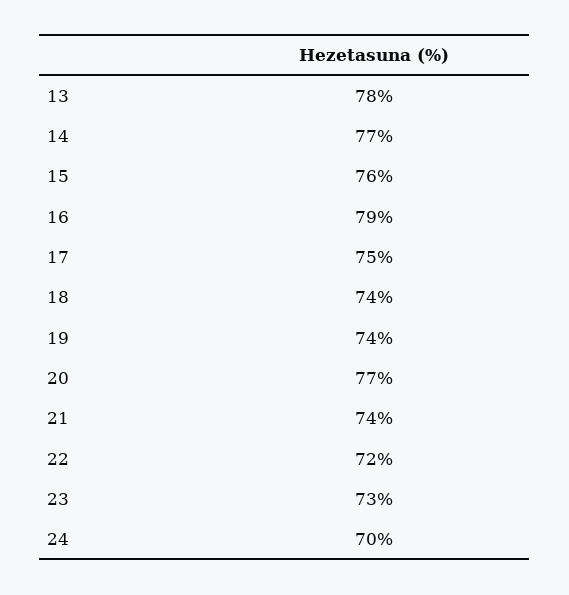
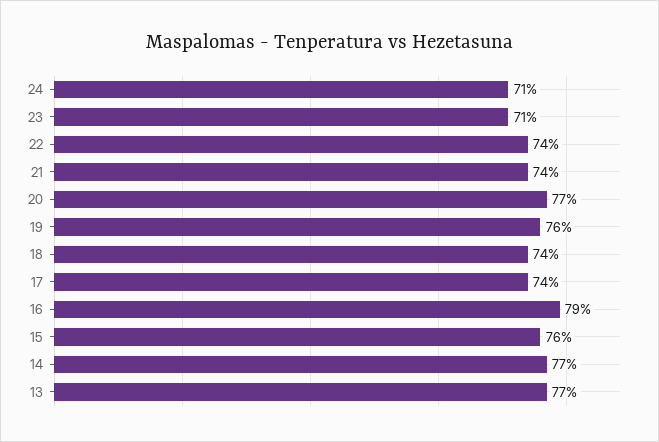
13: 78 -> 77
17: 75 -> 74
19: 74 -> 76
22: 72 -> 74
23: 73 -> 71
24: 70 -> 71

